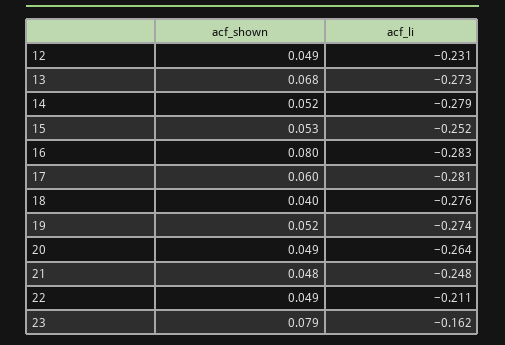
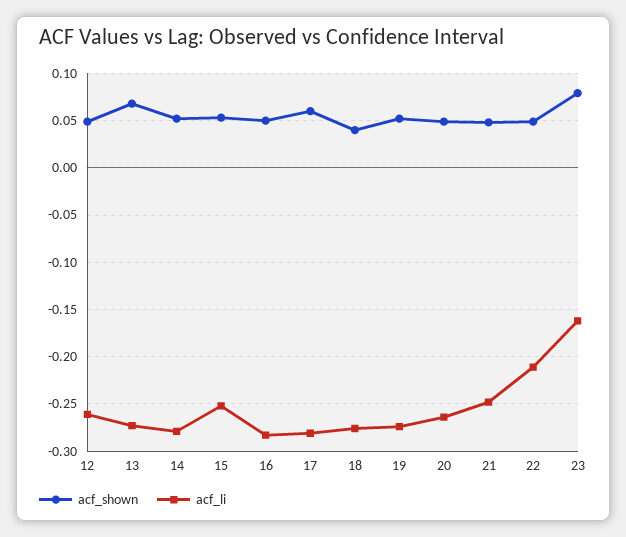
acf_li, 12: -0.231 -> -0.26
acf_shown, 16: 0.08 -> 0.05

